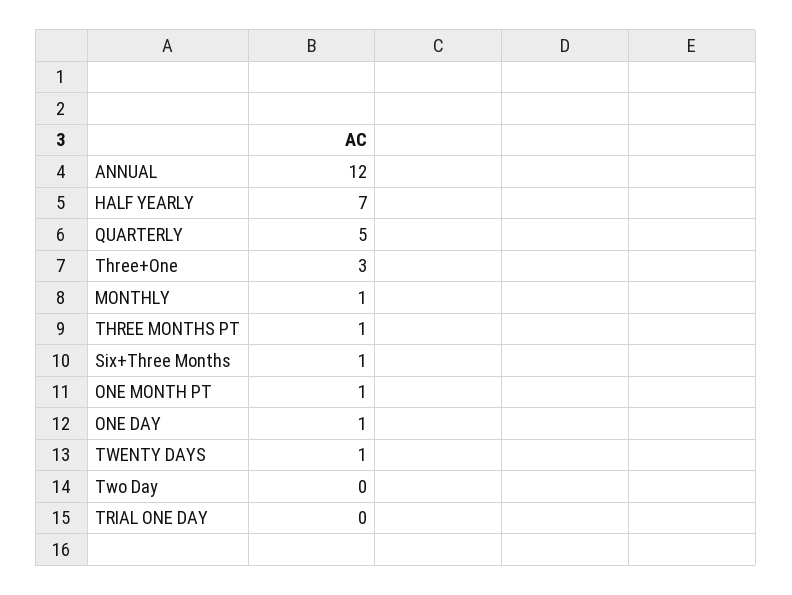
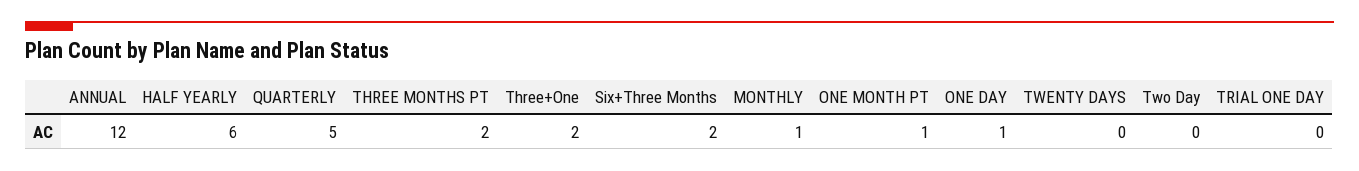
HALF YEARLY: 7 -> 6
Three+One: 3 -> 2
THREE MONTHS PT: 1 -> 2
Six+Three Months: 1 -> 2
TWENTY DAYS: 1 -> 0

